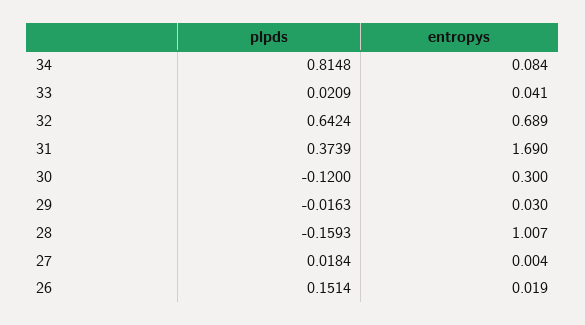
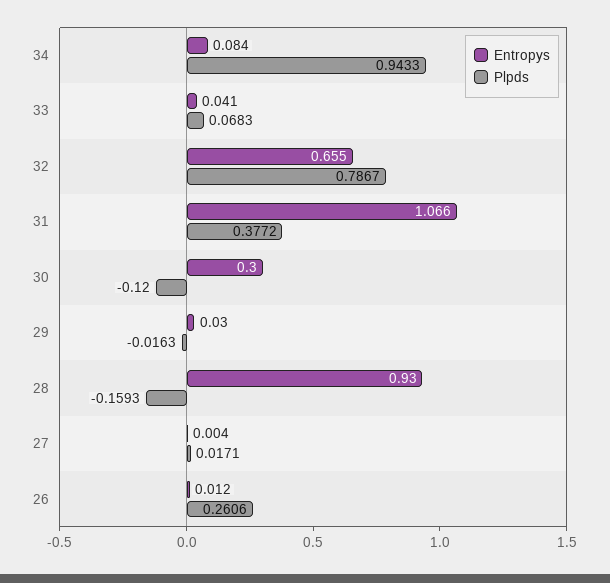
plpds, 34: 0.8148 -> 0.9433
plpds, 33: 0.0209 -> 0.0683
plpds, 32: 0.6424 -> 0.7867
entropys, 32: 0.689 -> 0.655
plpds, 31: 0.3739 -> 0.3772
entropys, 31: 1.69 -> 1.066
entropys, 28: 1.007 -> 0.93
plpds, 27: 0.0184 -> 0.0171
plpds, 26: 0.1514 -> 0.2606
entropys, 26: 0.019 -> 0.012

